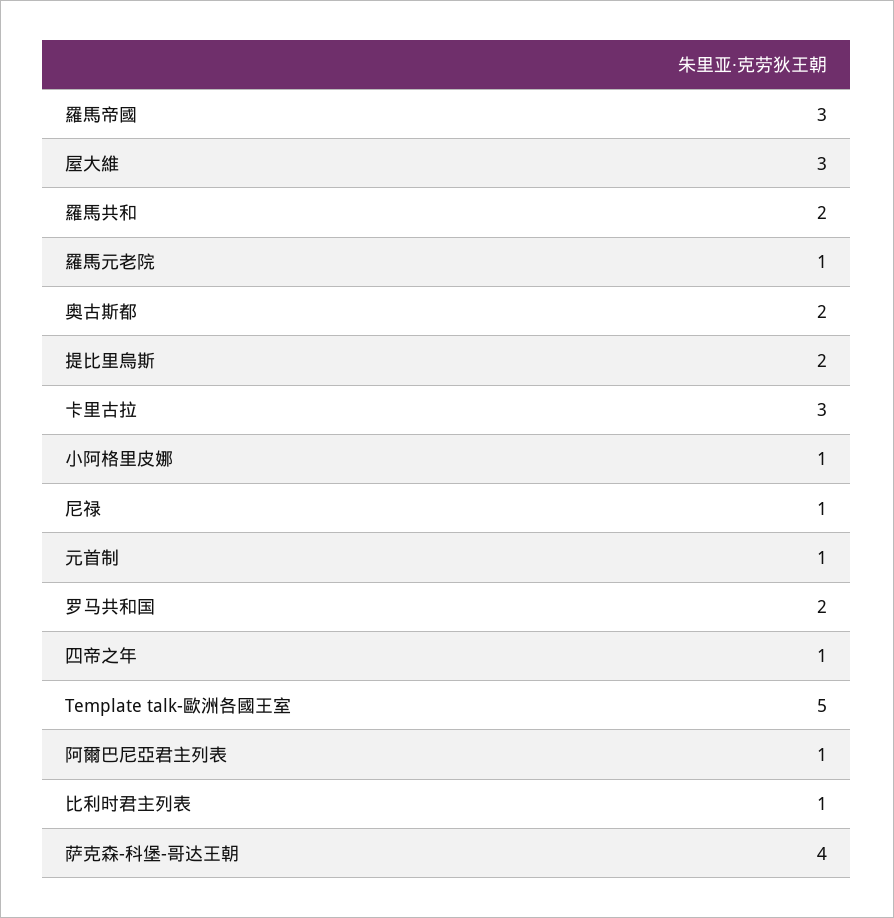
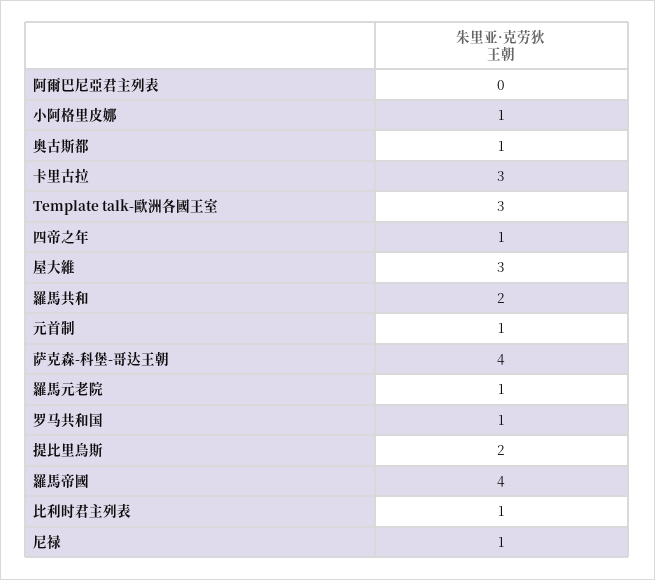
羅馬帝國: 3 -> 4
奥古斯都: 2 -> 1
罗马共和国: 2 -> 1
Template talk-歐洲各國王室: 5 -> 3
阿爾巴尼亞君主列表: 1 -> 0

